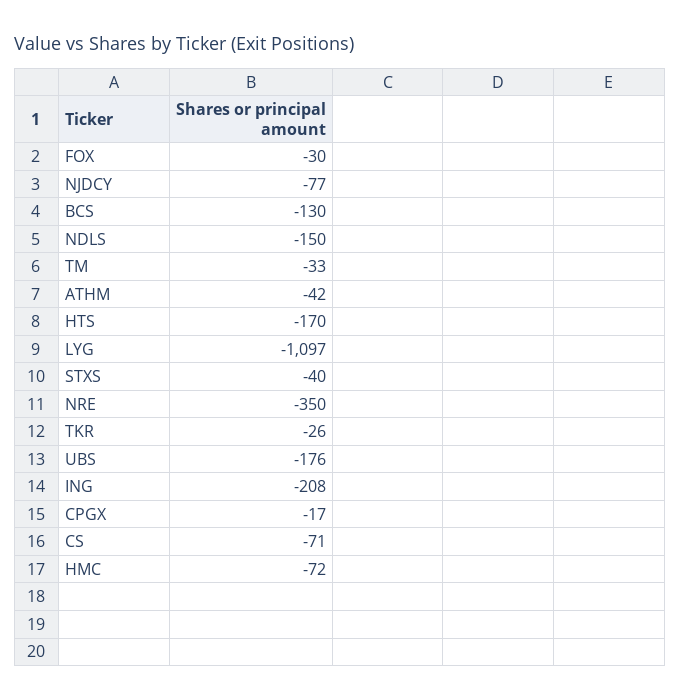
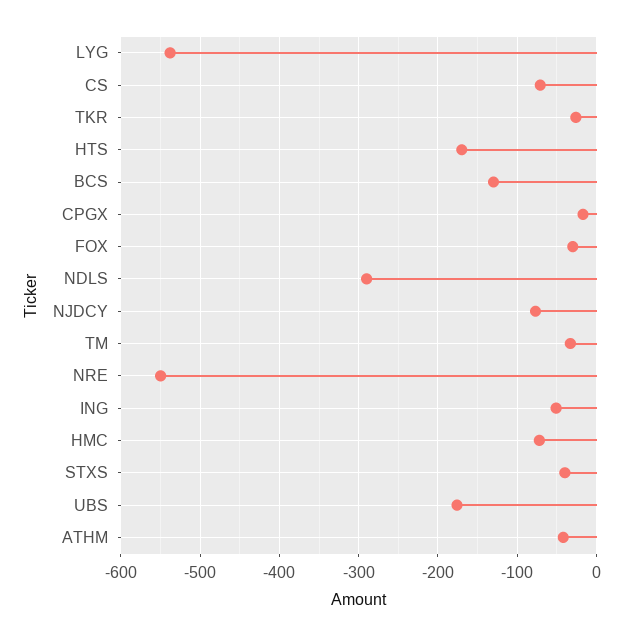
NDLS: -150 -> -290
LYG: -1097 -> -540
NRE: -350 -> -550
ING: -208 -> -50

